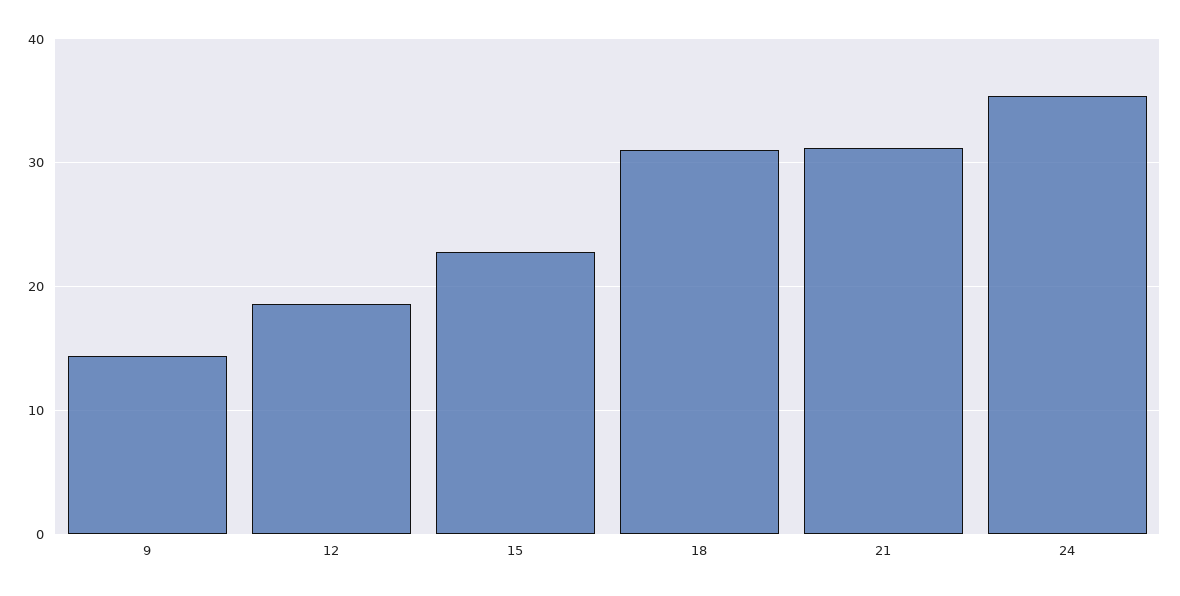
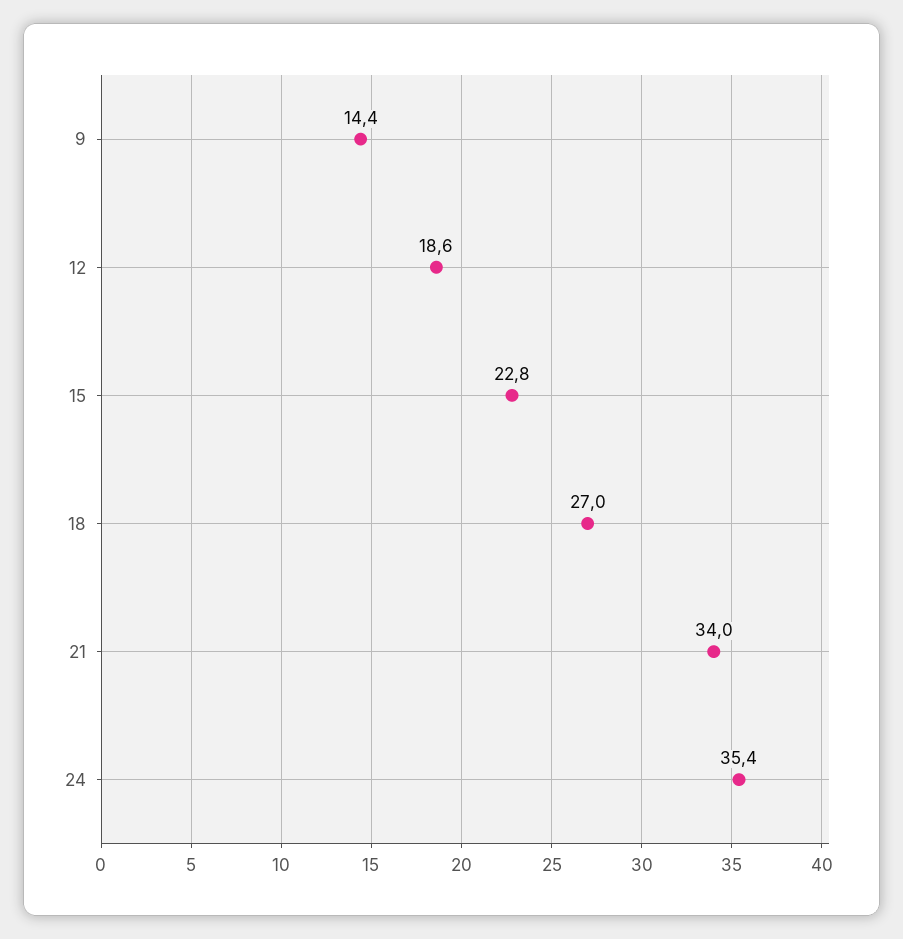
18: 31 -> 27
21: 31 -> 34

